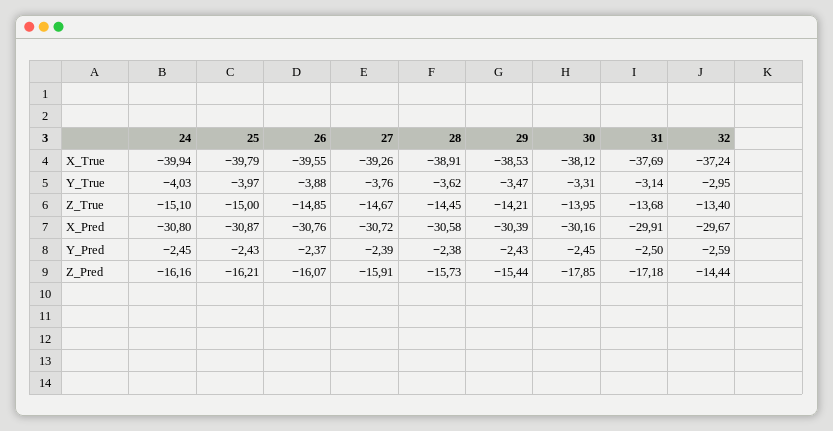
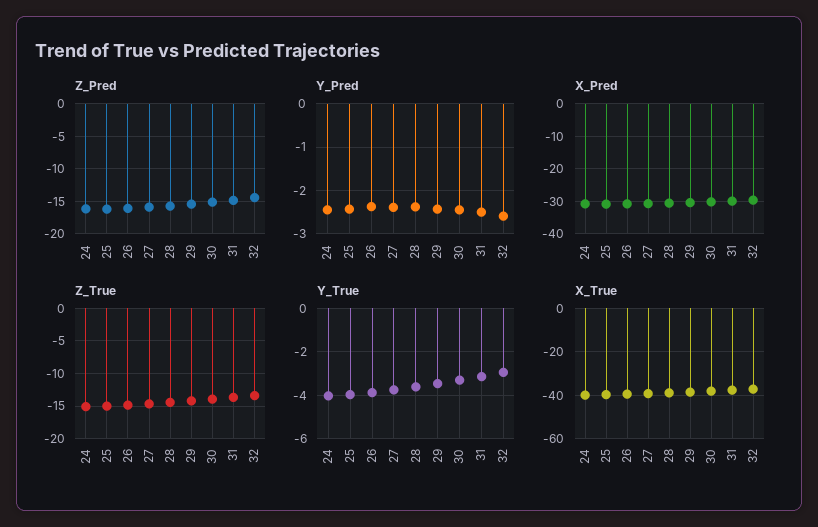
Z_Pred, 30: -17.85 -> -15
Z_Pred, 31: -17.18 -> -15

